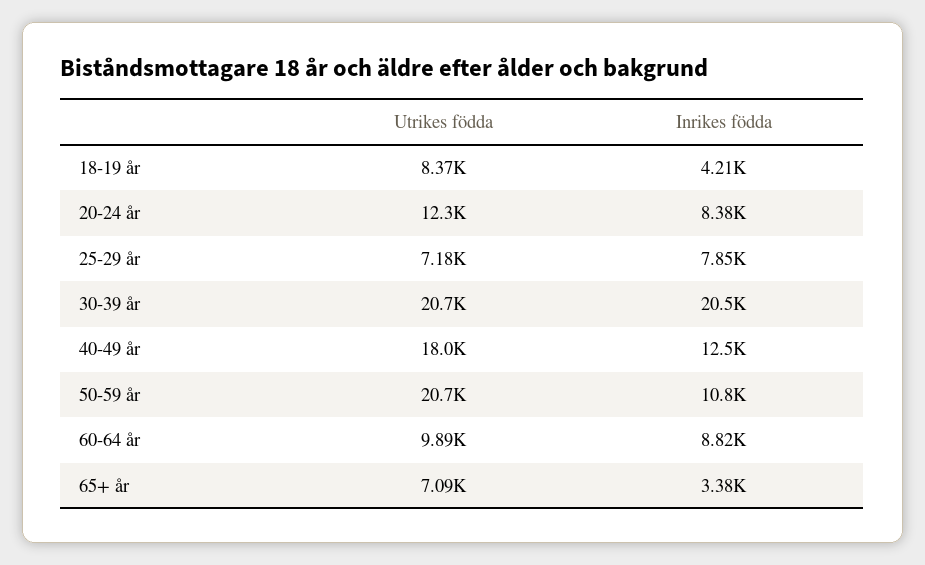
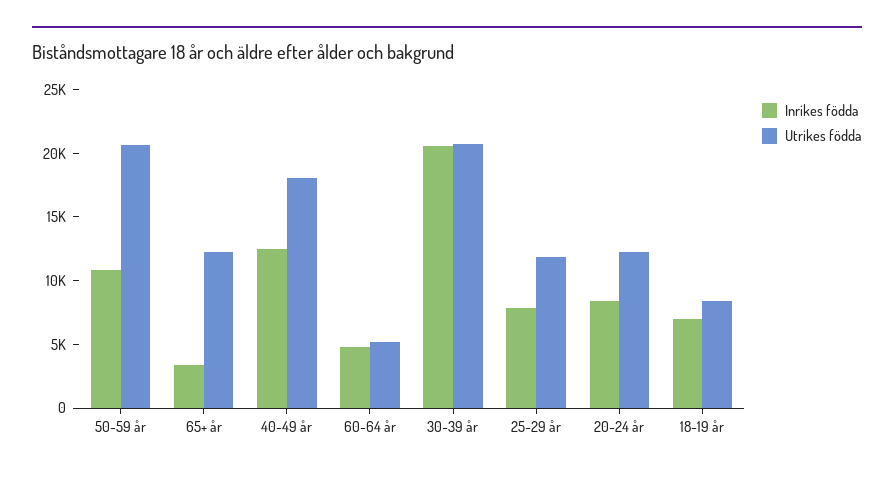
Inrikes födda, 18-19 år: 4210 -> 7000
Utrikes födda, 25-29 år: 7180 -> 12000
Utrikes födda, 60-64 år: 9890 -> 5000
Inrikes födda, 60-64 år: 8820 -> 5000
Utrikes födda, 65+ år: 7090 -> 12000

